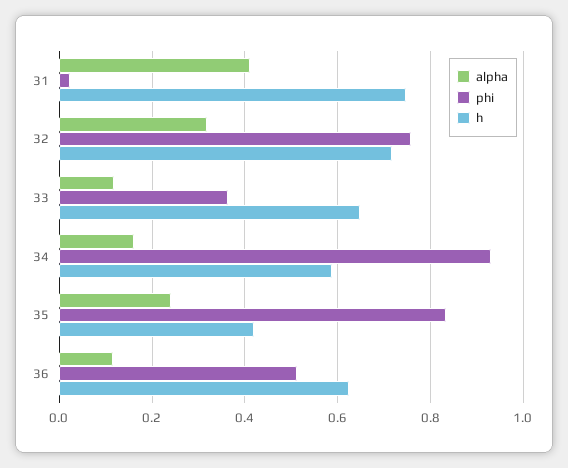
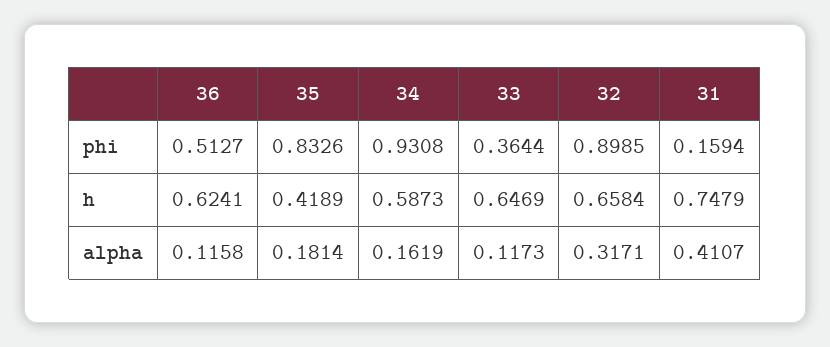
phi, 31: 0.02 -> 0.1594
phi, 32: 0.76 -> 0.8985
h, 32: 0.72 -> 0.6584
alpha, 35: 0.24 -> 0.1814

